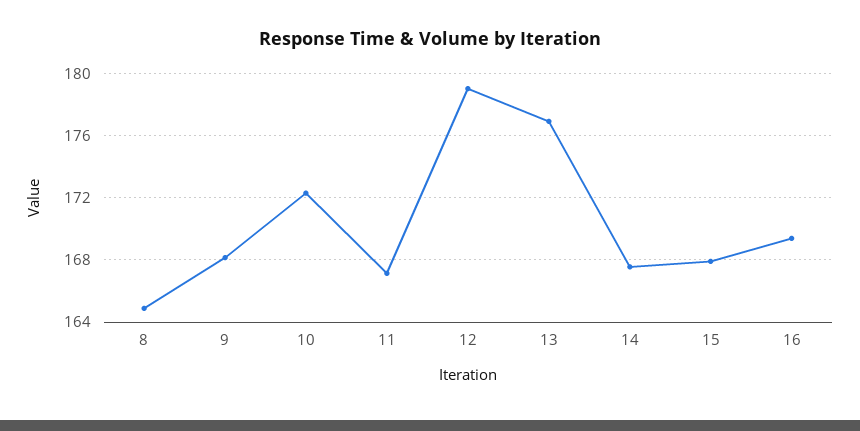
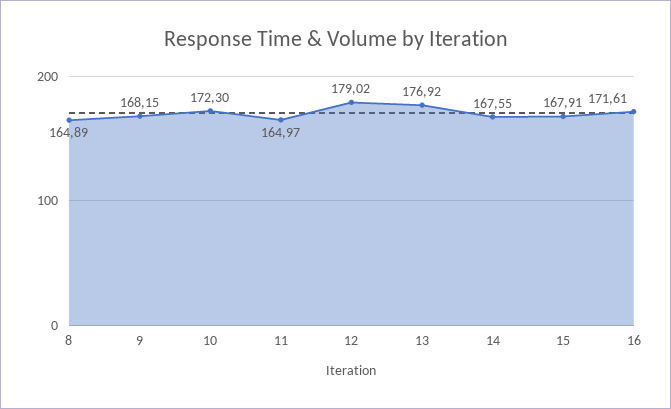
11: 167 -> 164.97
16: 169.5 -> 171.61

